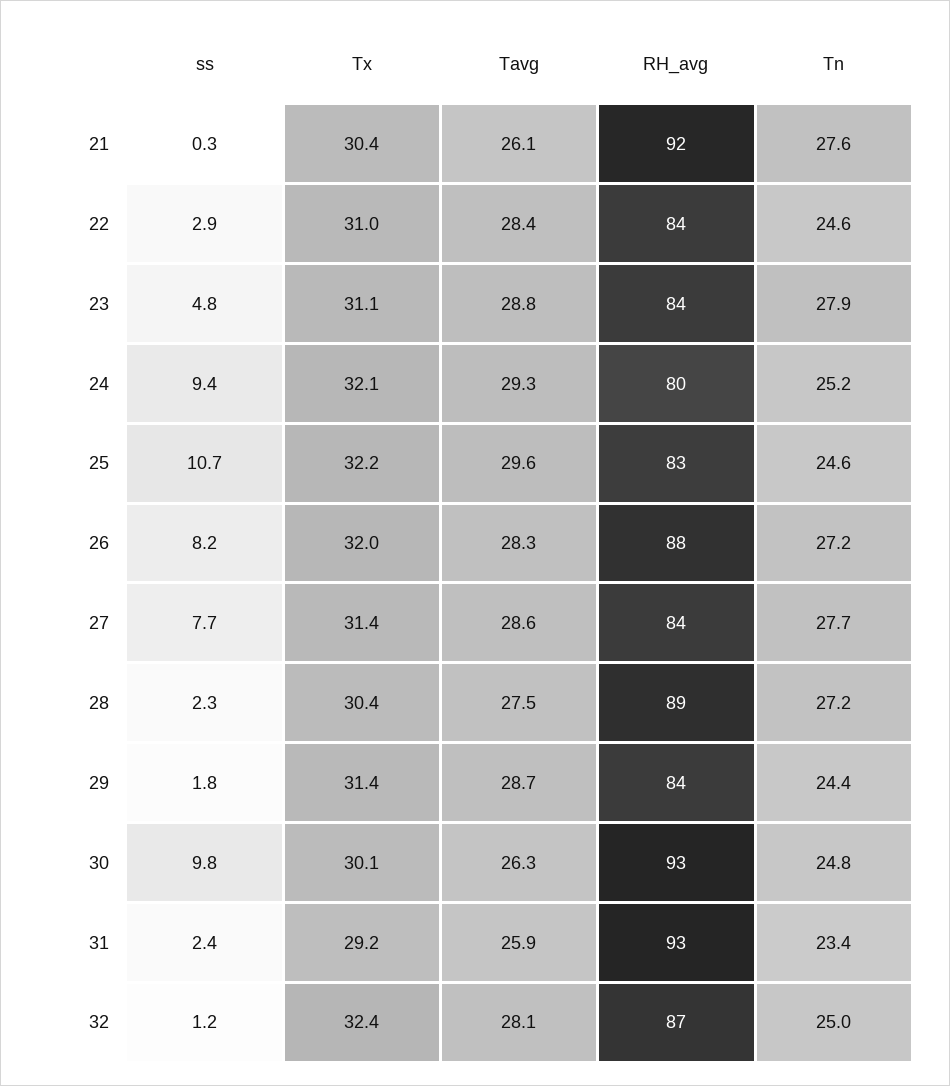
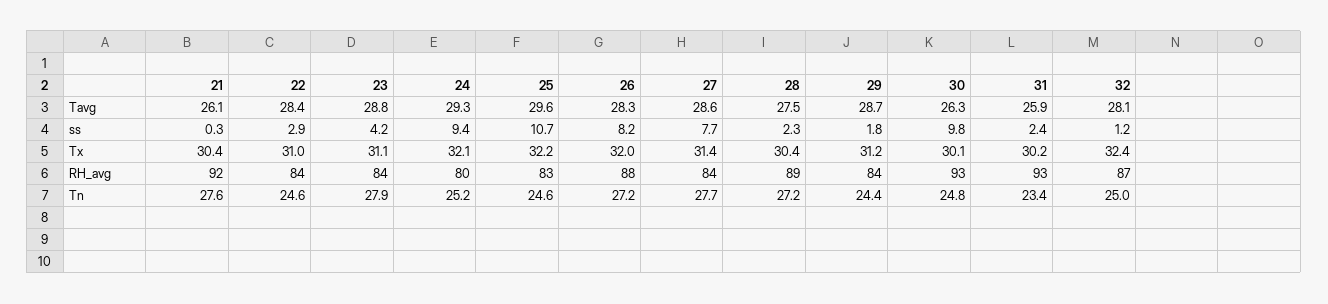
ss, 23: 4.8 -> 4.2
Tx, 29: 31.4 -> 31.2
Tx, 31: 29.2 -> 30.2

